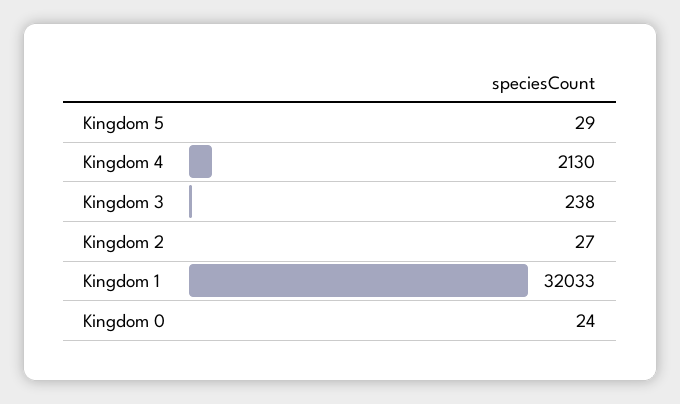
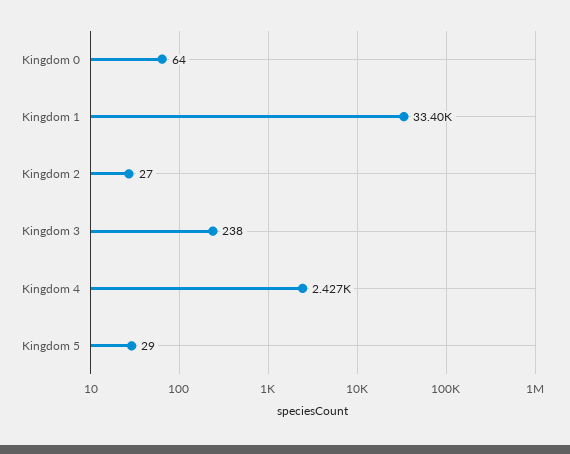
Kingdom 4: 2130 -> 2427
Kingdom 1: 32033 -> 33400
Kingdom 0: 24 -> 64

